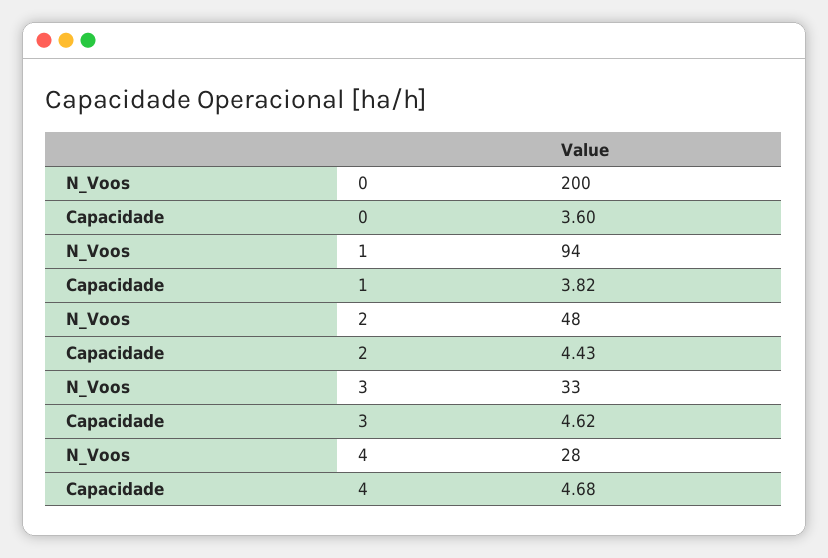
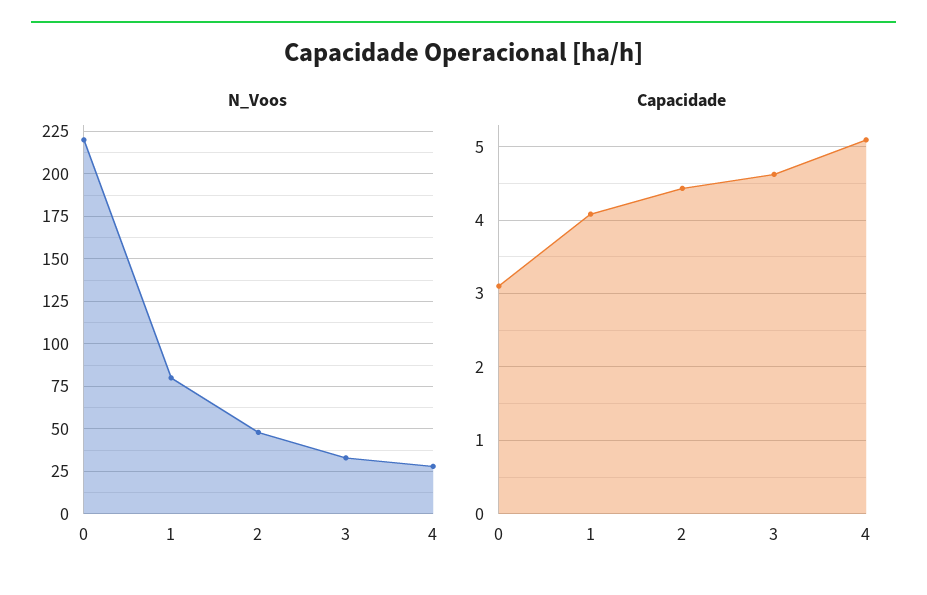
N_Voos, 0: 200 -> 220
Capacidade, 0: 3.6 -> 3.1
N_Voos, 1: 94 -> 80
Capacidade, 1: 3.82 -> 4.1
Capacidade, 4: 4.68 -> 5.1

